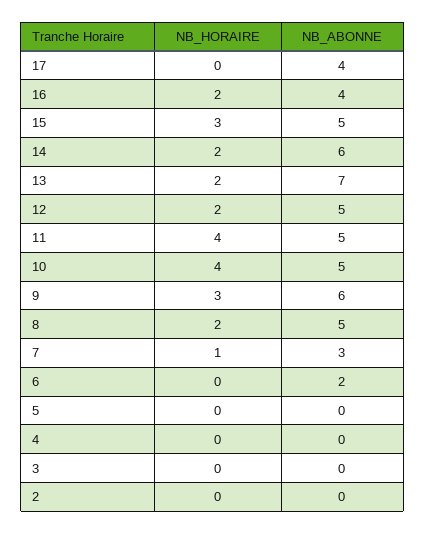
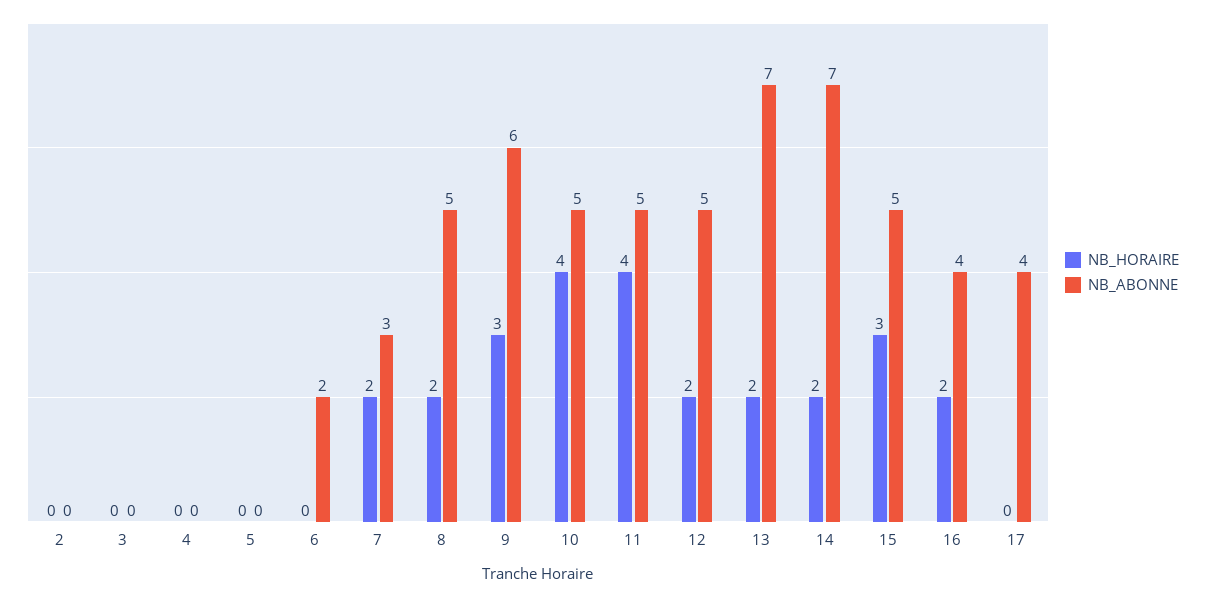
NB_ABONNE, 14: 6 -> 7
NB_HORAIRE, 7: 1 -> 2

